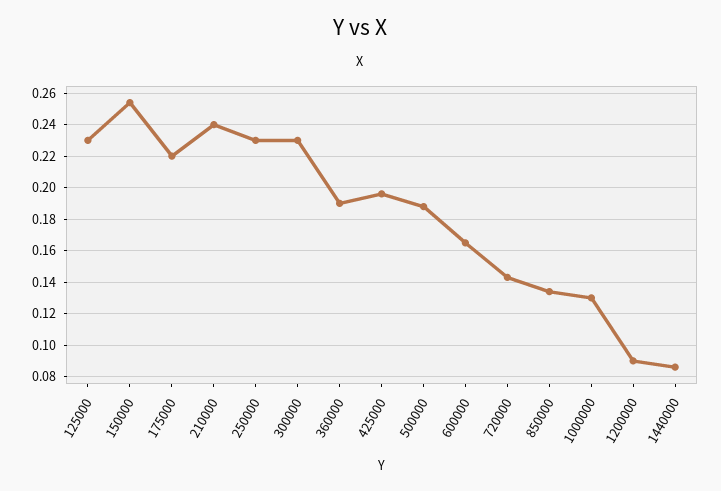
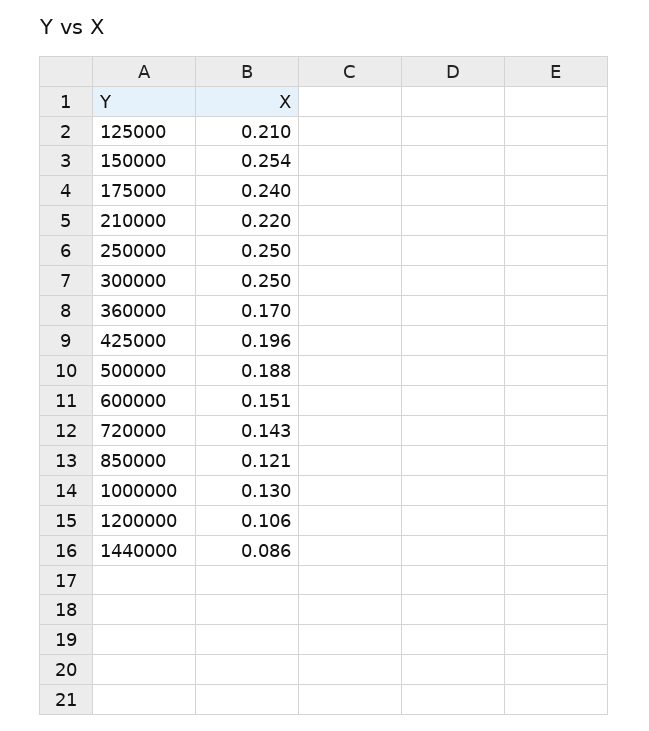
125000: 0.23 -> 0.21
175000: 0.22 -> 0.24
210000: 0.24 -> 0.22
250000: 0.23 -> 0.25
300000: 0.23 -> 0.25
360000: 0.19 -> 0.17
600000: 0.165 -> 0.151
850000: 0.135 -> 0.121
1200000: 0.09 -> 0.106

